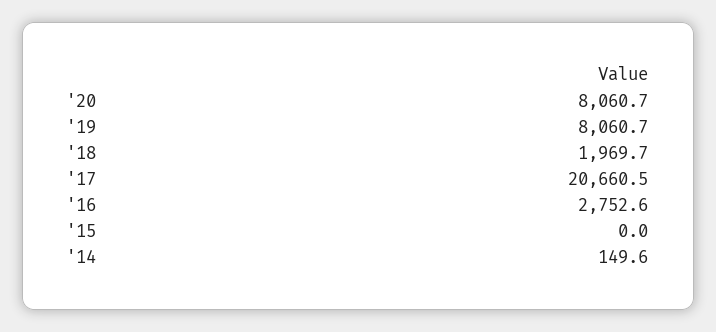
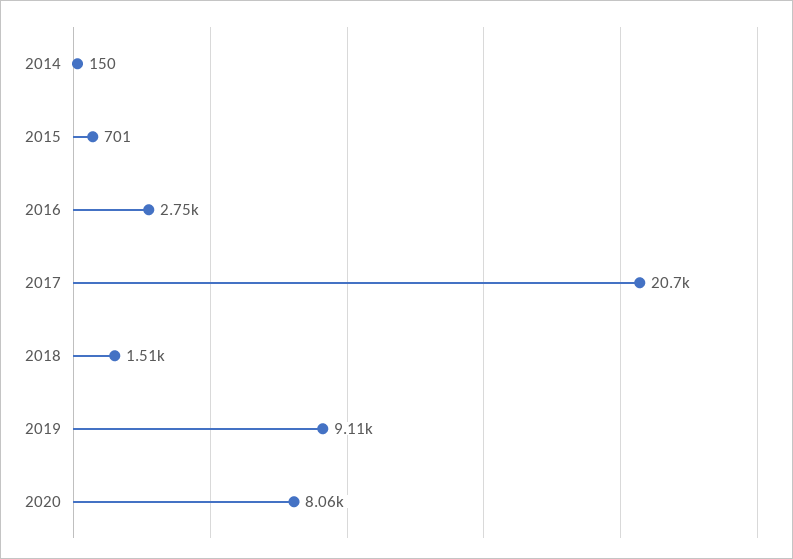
'19: 8060.7 -> 9110
'18: 1969.7 -> 1510
'15: 0 -> 701

